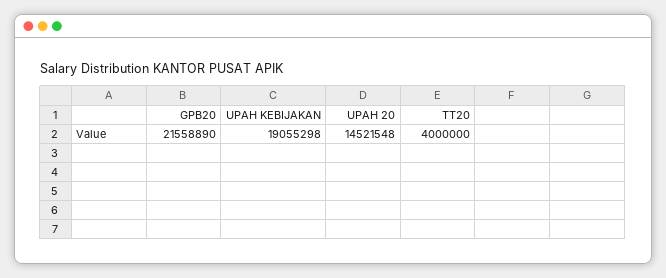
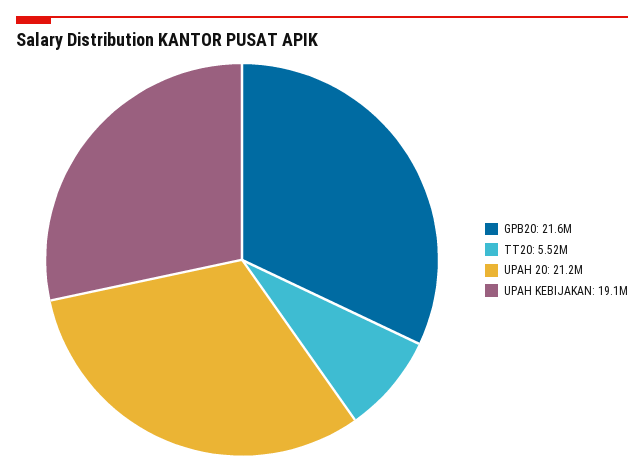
UPAH 20: 14521548 -> 21200000
TT20: 4000000 -> 5520000

